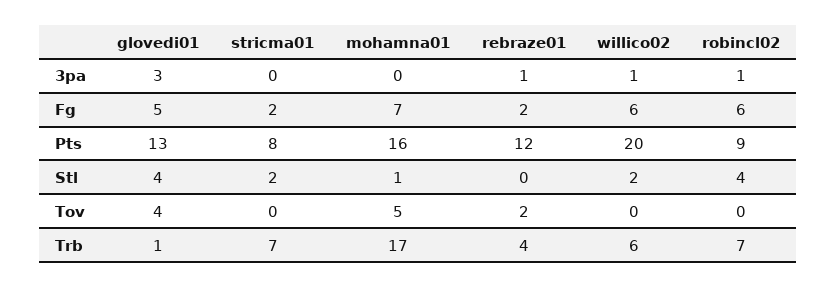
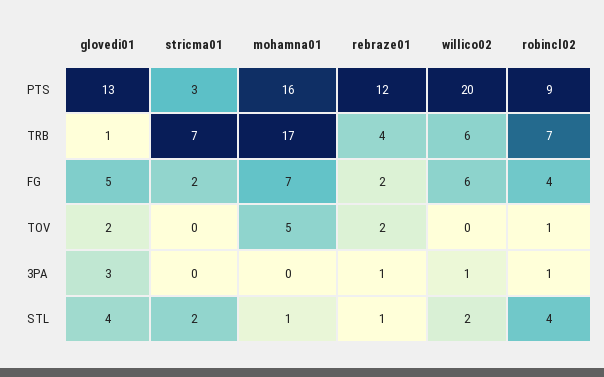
robincl02, Fg: 6 -> 4
stricma01, Pts: 8 -> 3
rebraze01, Stl: 0 -> 1
glovedi01, Tov: 4 -> 2
robincl02, Tov: 0 -> 1

